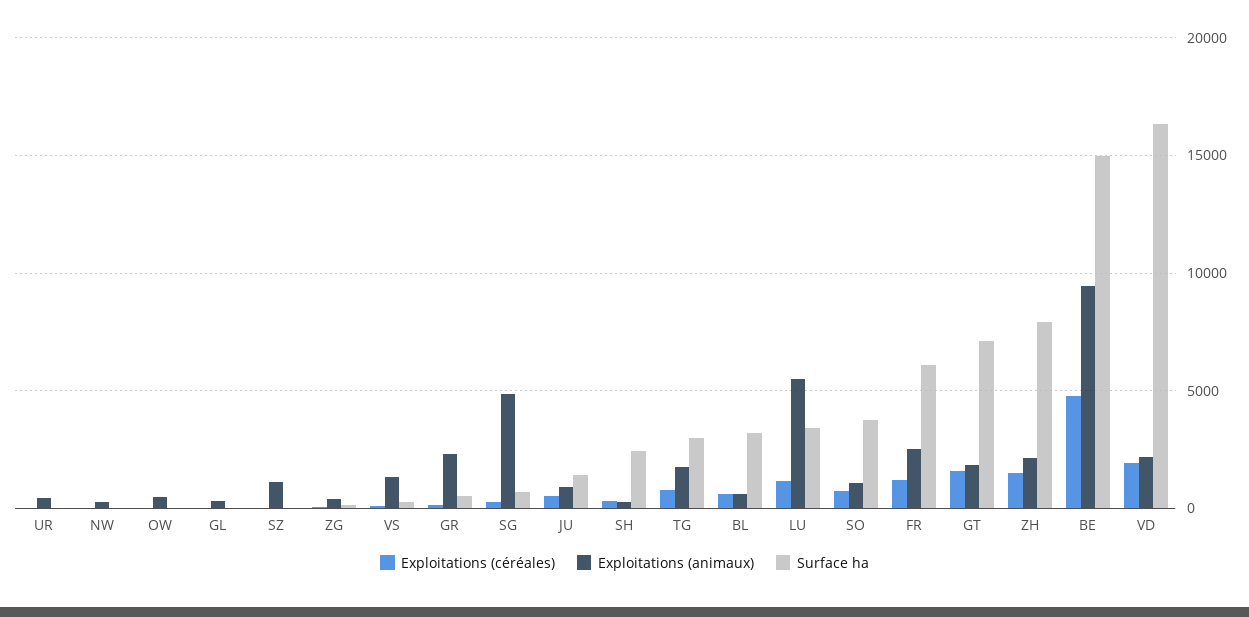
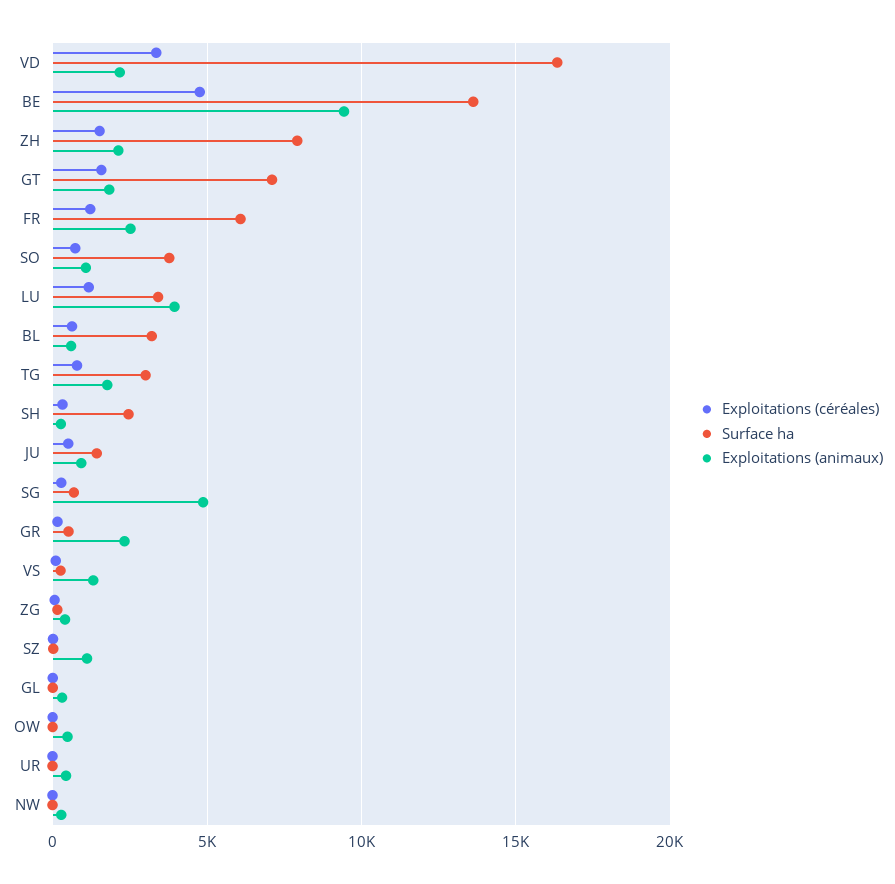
Exploitations (animaux), LU: 5500 -> 4000
Surface ha, BE: 15000 -> 13500
Exploitations (céréales), VD: 2000 -> 3500

